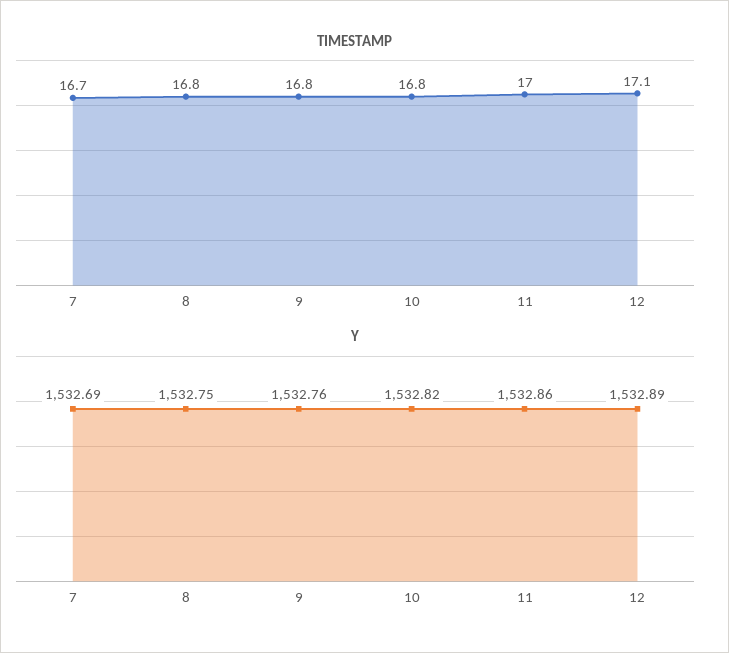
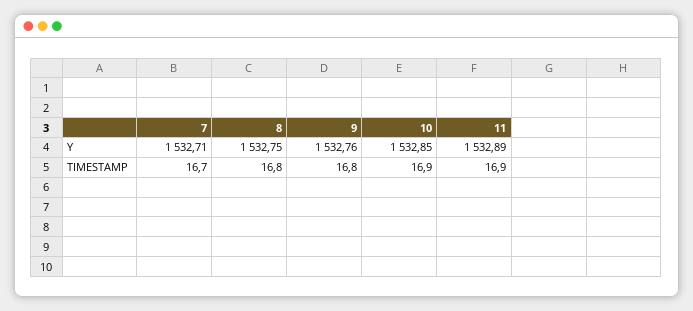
TIMESTAMP, 10: 16.8 -> 16.9
TIMESTAMP, 11: 17 -> 16.9
TIMESTAMP, 12: 17.1 -> none
Y, 7: 1532.69 -> 1532.71
Y, 10: 1532.82 -> 1532.85
Y, 11: 1532.86 -> 1532.89
Y, 12: 1532.89 -> none

